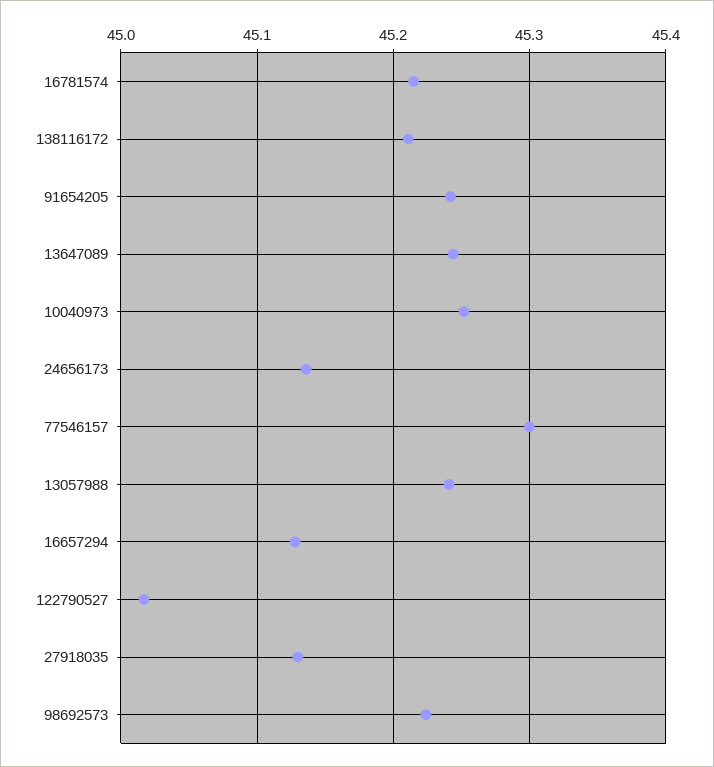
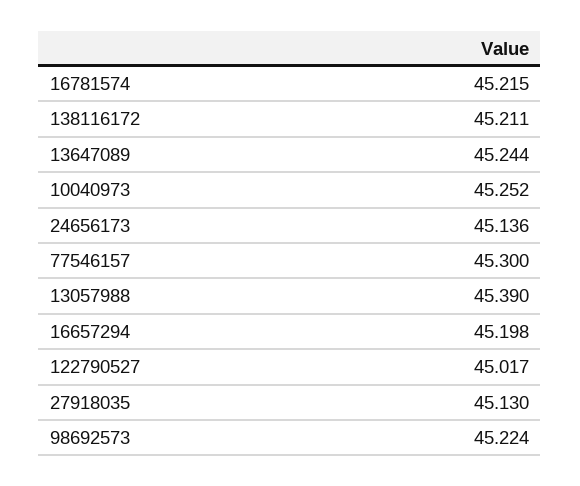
91654205: 45.24 -> none
13057988: 45.24 -> 45.39
16657294: 45.13 -> 45.198

